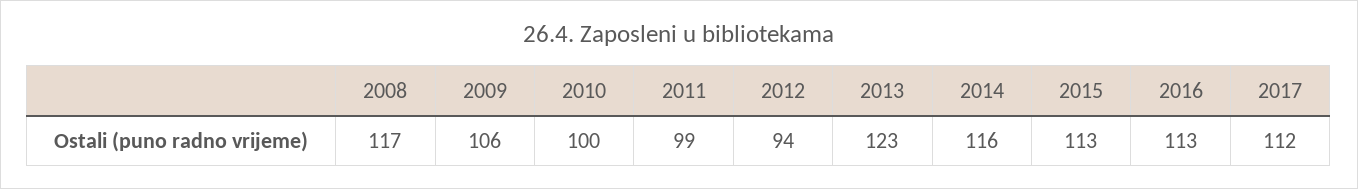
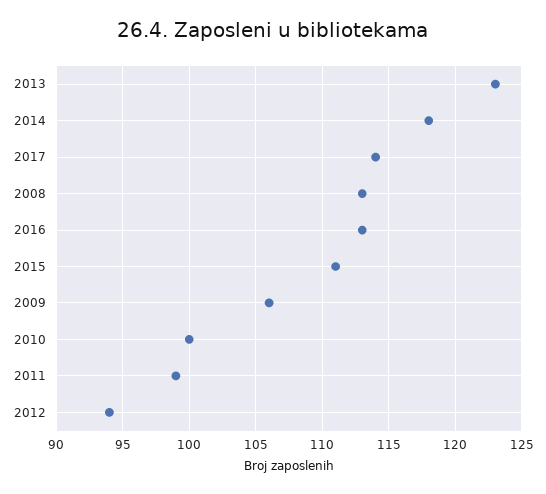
2008: 117 -> 113
2014: 116 -> 118
2015: 113 -> 111
2017: 112 -> 114

